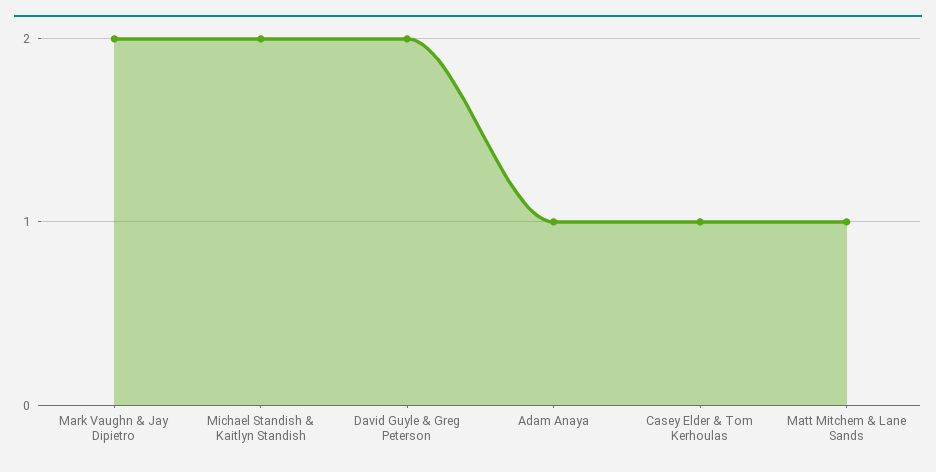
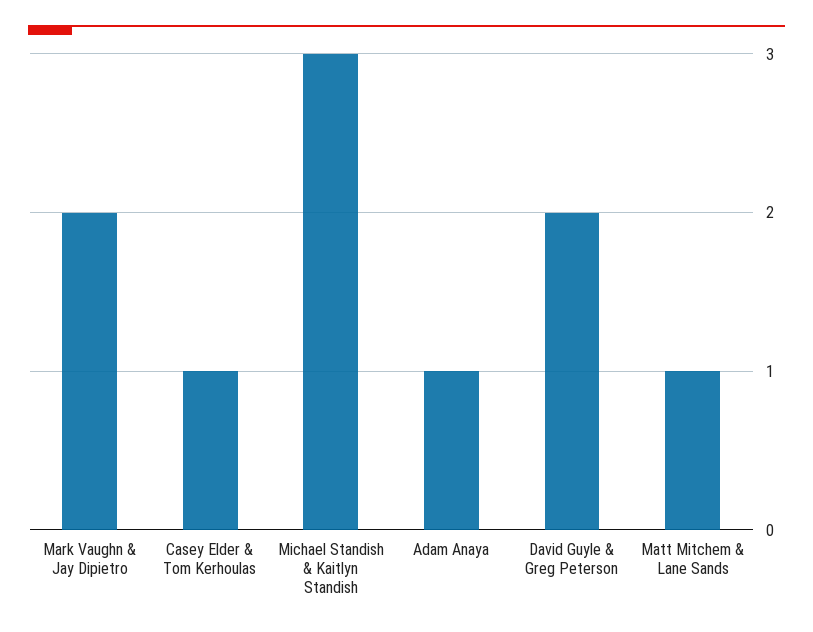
Michael Standish & Kaitlyn Standish: 2 -> 3

